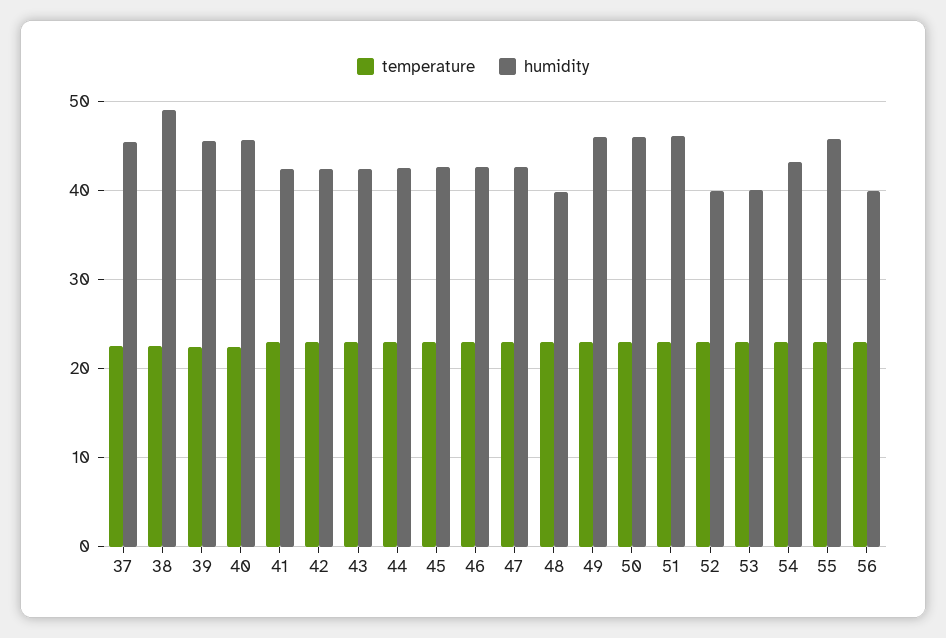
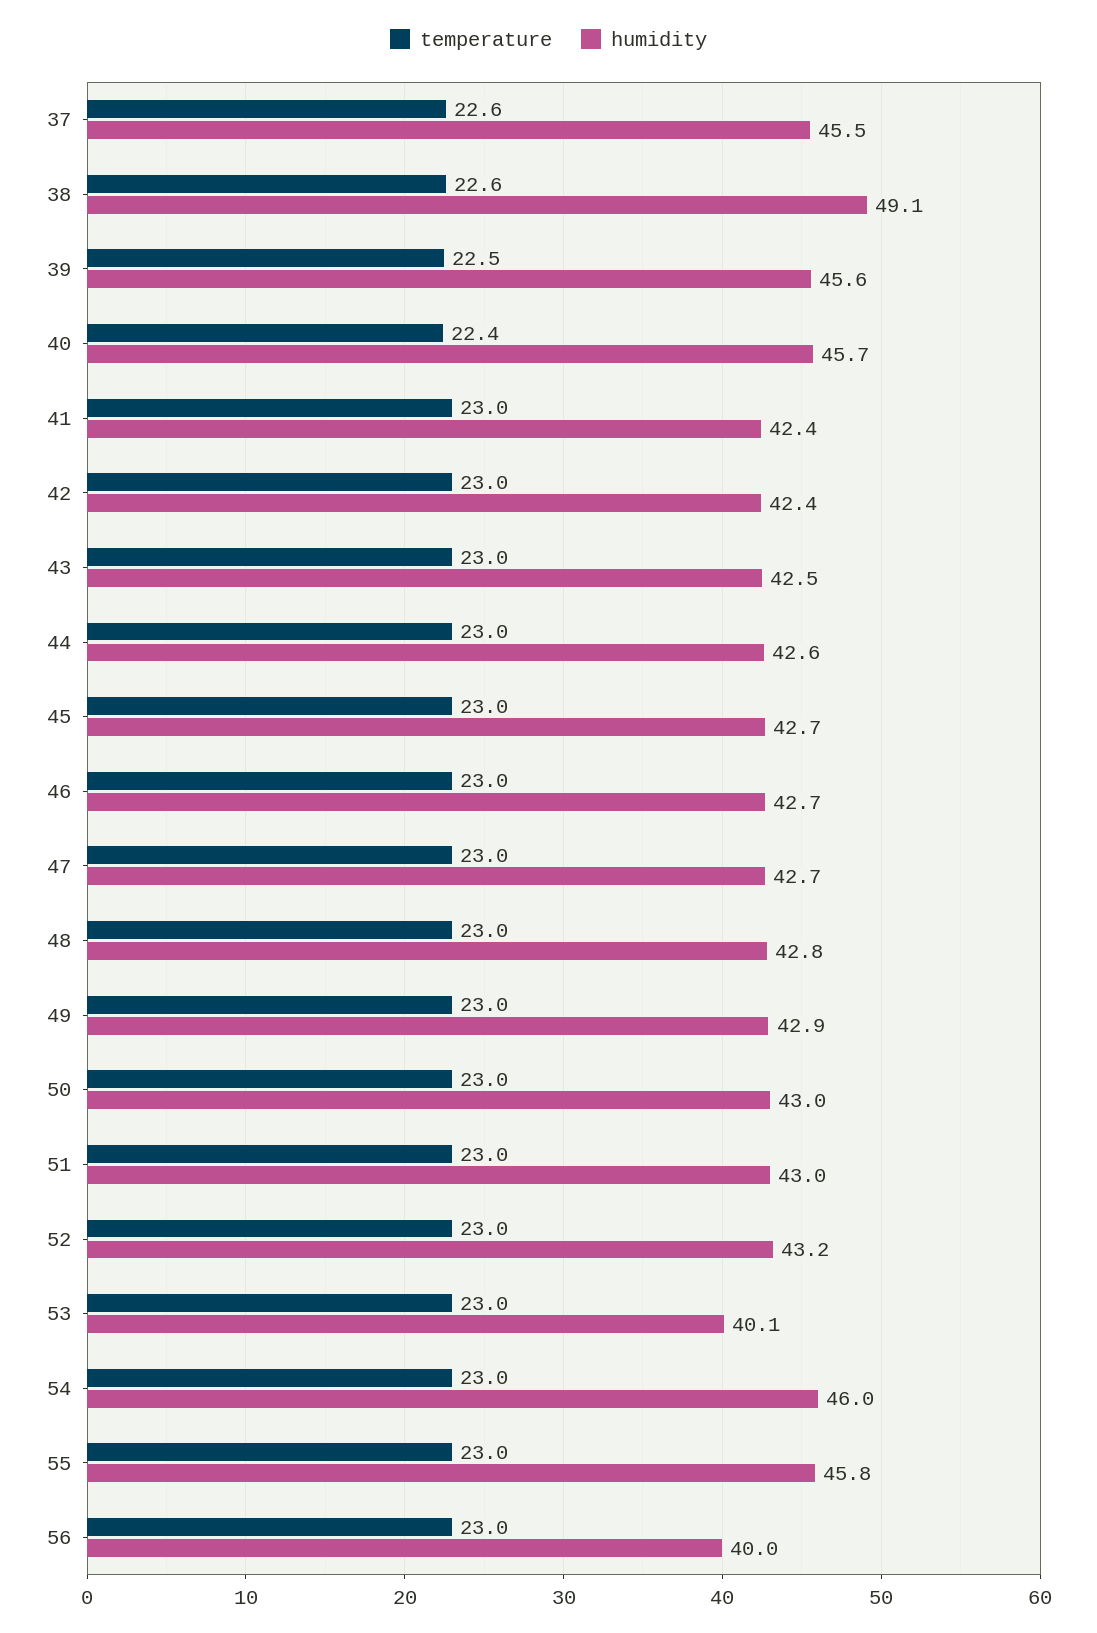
humidity, 48: 40 -> 42.8
humidity, 49: 46 -> 42.9
humidity, 50: 46 -> 43
humidity, 51: 46 -> 43
humidity, 52: 40 -> 43.2
humidity, 54: 43 -> 46

